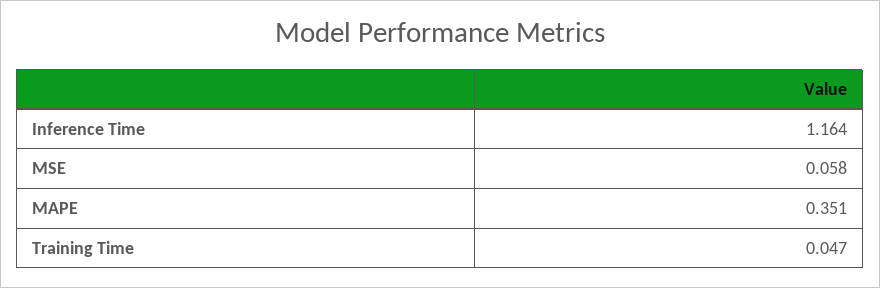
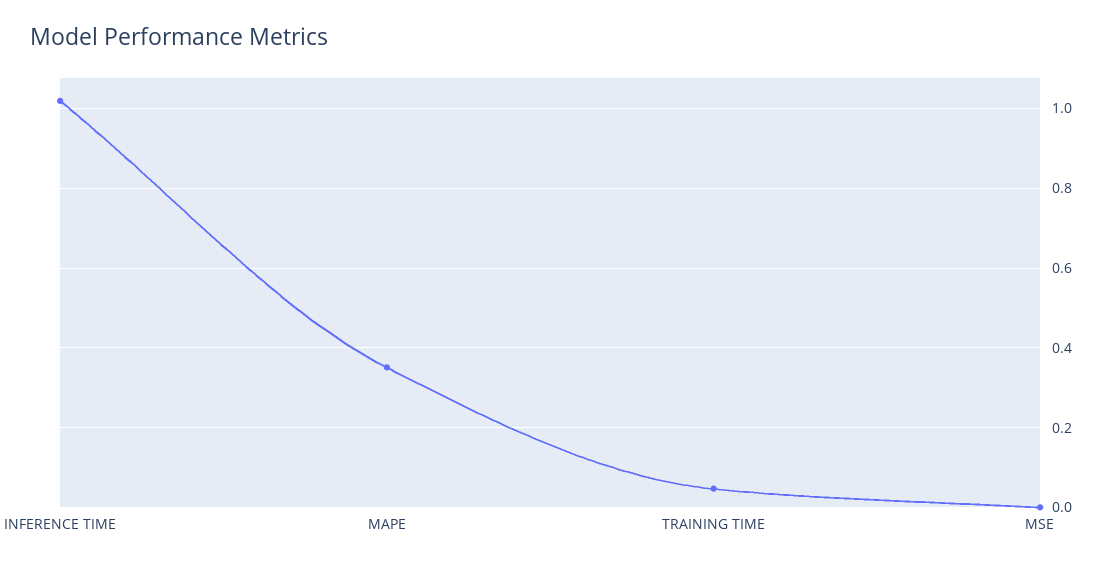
Inference Time: 1.164 -> 1.02
MSE: 0.058 -> 0

